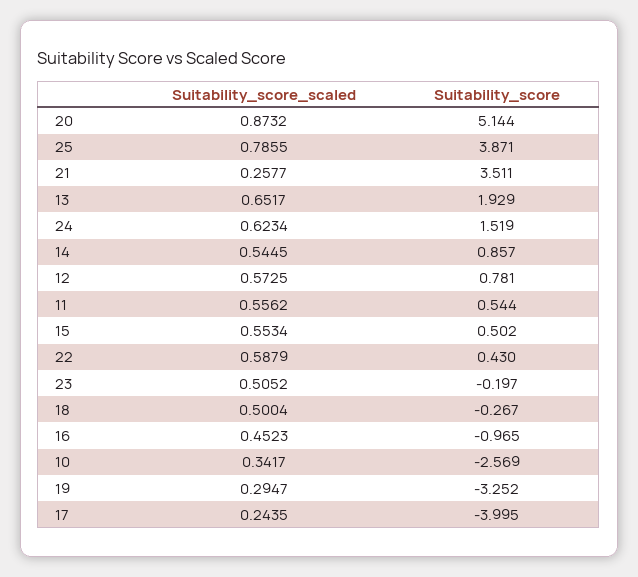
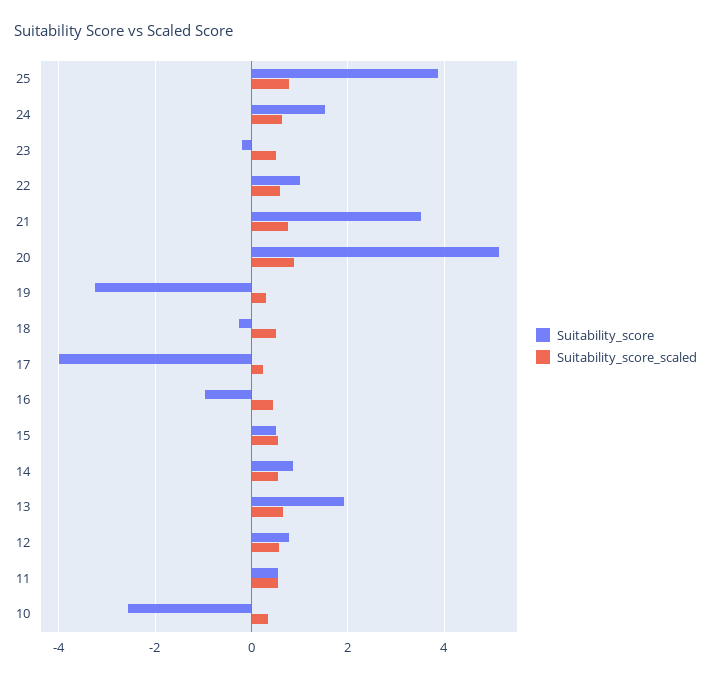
Suitability_score_scaled, 21: 0.2577 -> 0.8
Suitability_score, 22: 0.43 -> 1

